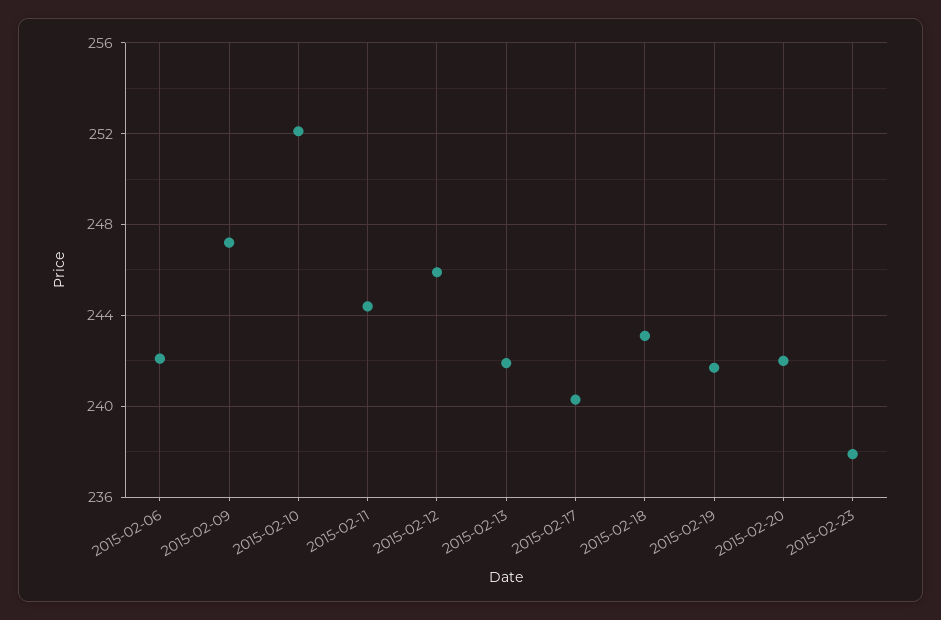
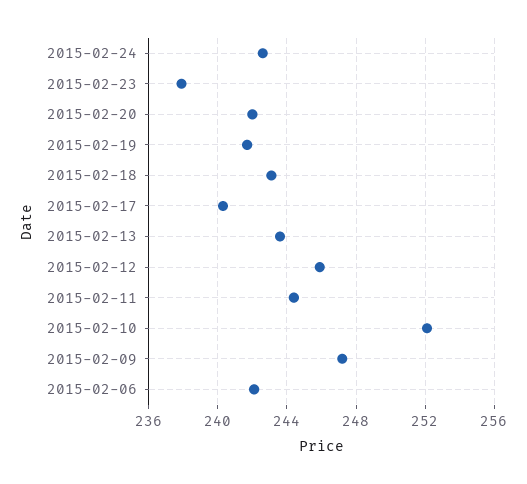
2015-02-13: 242 -> 243.5
2015-02-24: none -> 242.5

